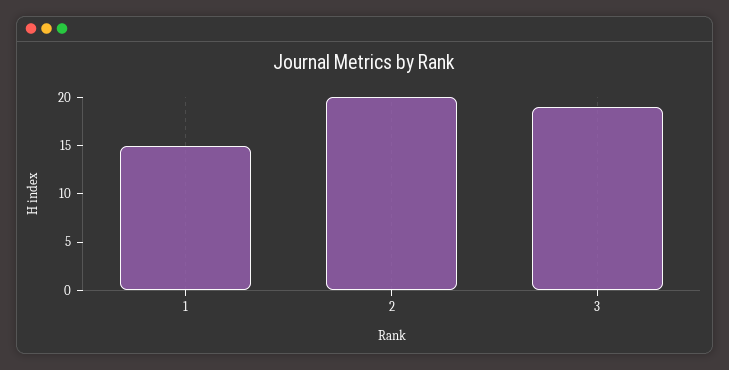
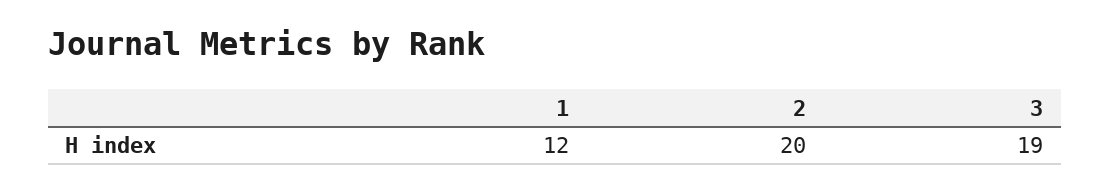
1: 15 -> 12

